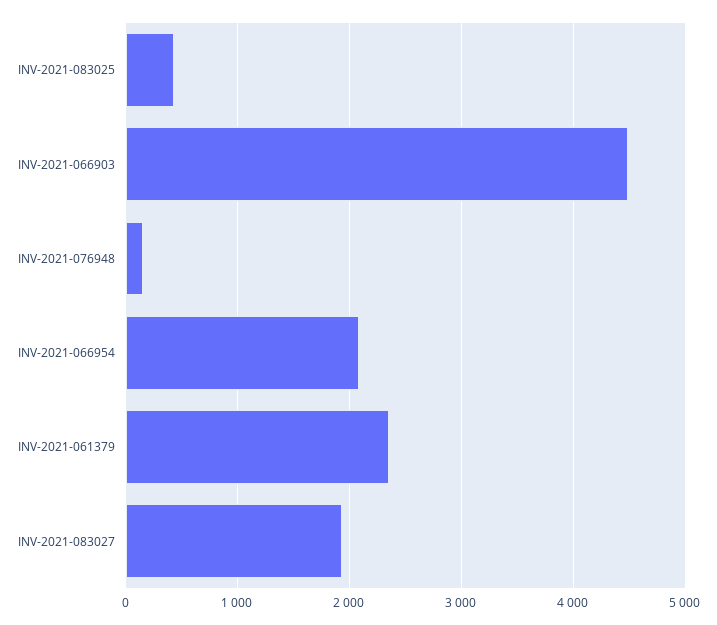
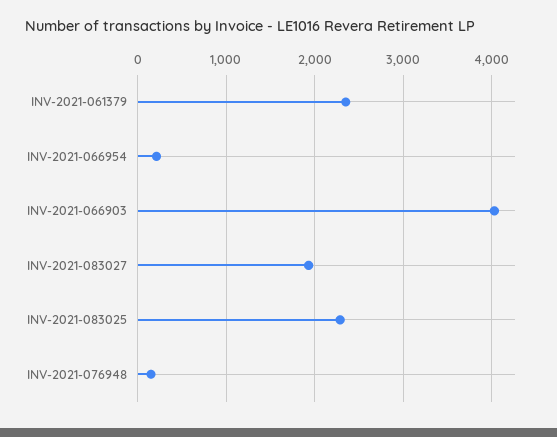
INV-2021-083025: 400 -> 2300
INV-2021-066903: 4500 -> 4000
INV-2021-066954: 2100 -> 200

